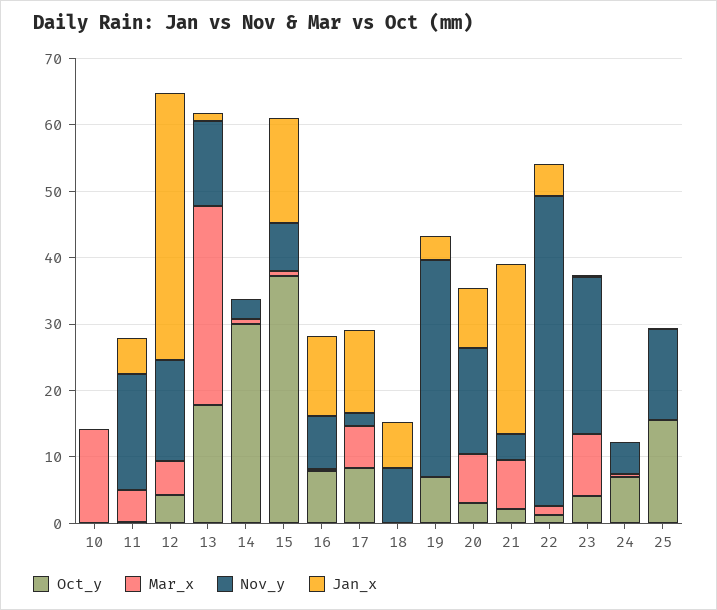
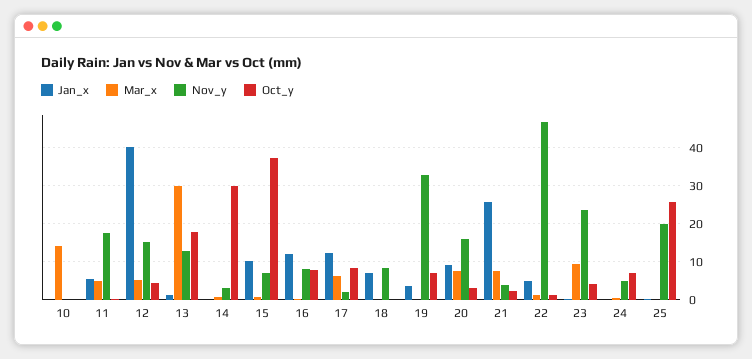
Jan_x, 15: 16 -> 10
Oct_y, 25: 16 -> 26
Nov_y, 25: 14 -> 20

